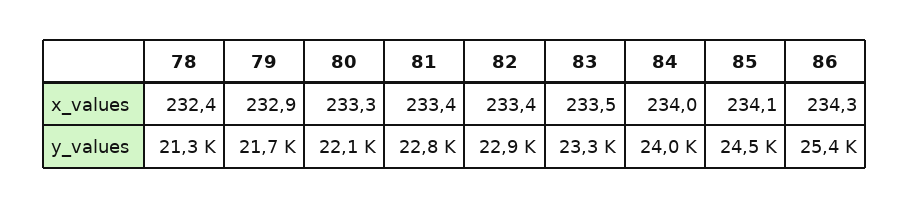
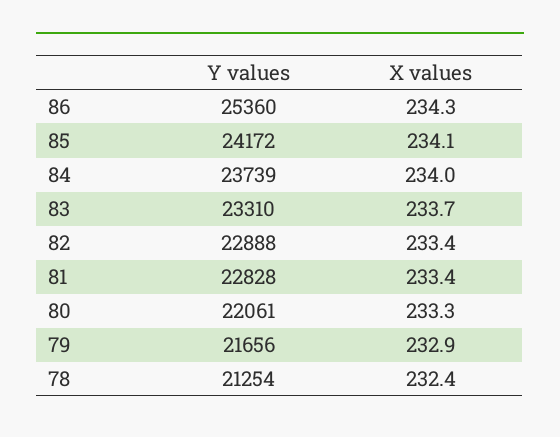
83, x_values: 233.5 -> 233.7
84, y_values: 24000 -> 23739
85, y_values: 24500 -> 24172

